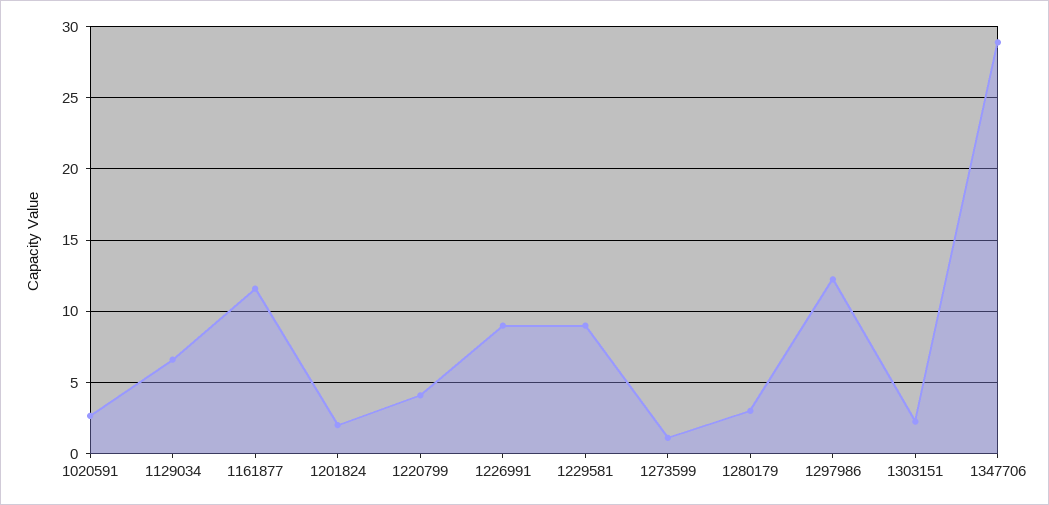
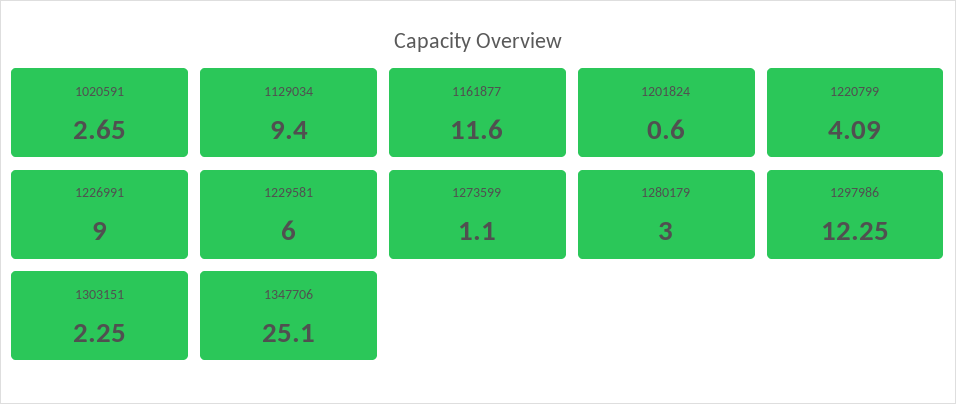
1129034: 6.5 -> 9.4
1201824: 2 -> 0.6
1229581: 9 -> 6
1347706: 29 -> 25.1

